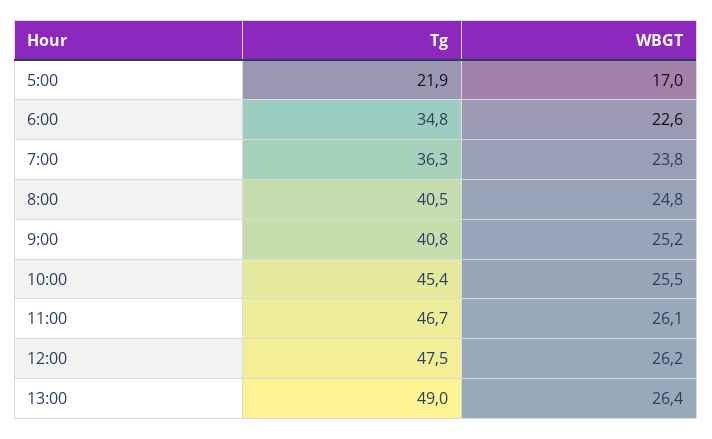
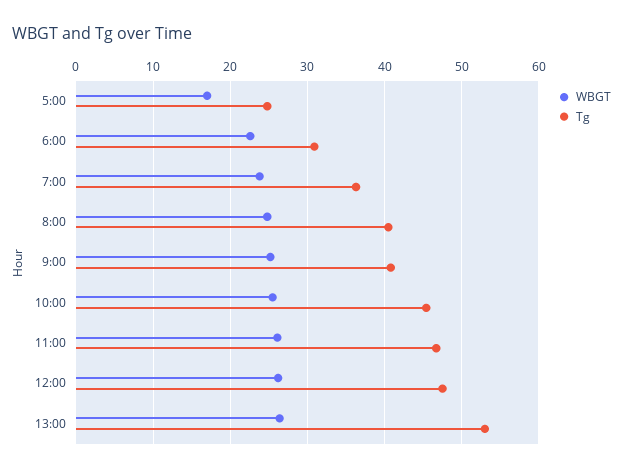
Tg, 5:00: 21.9 -> 25
Tg, 6:00: 34.8 -> 31
Tg, 13:00: 49 -> 53

